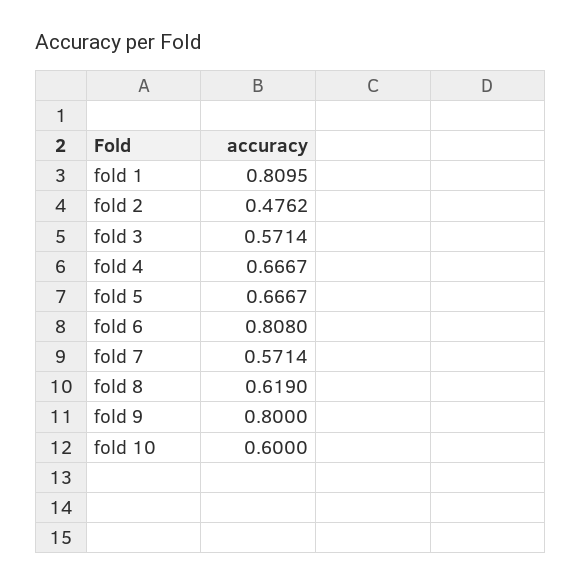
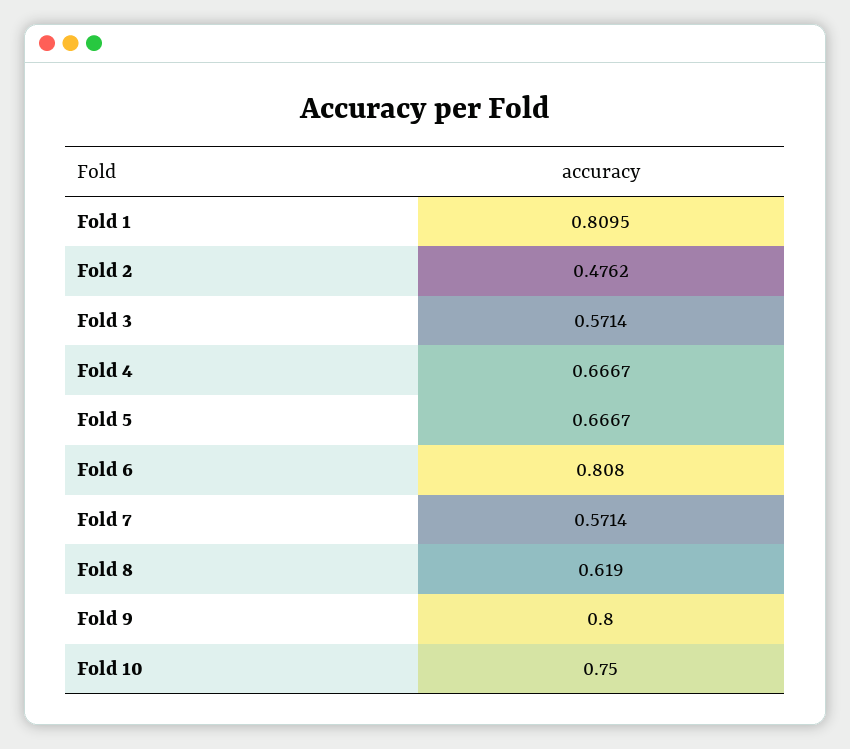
fold 10: 0.6 -> 0.75

